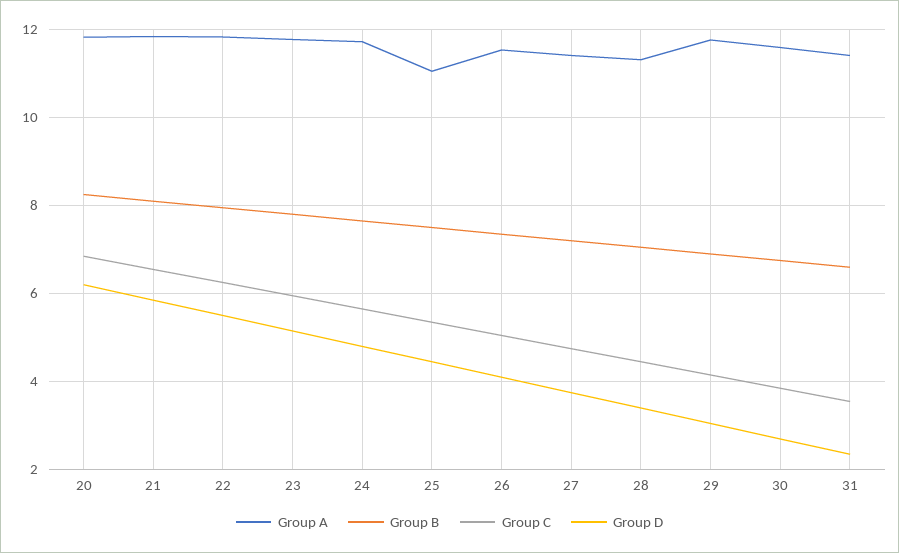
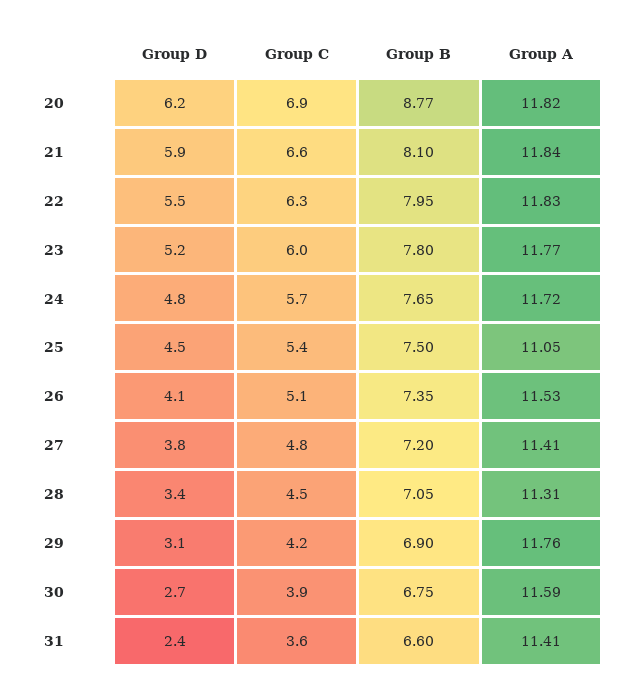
Group B, 20: 8.2 -> 8.77

